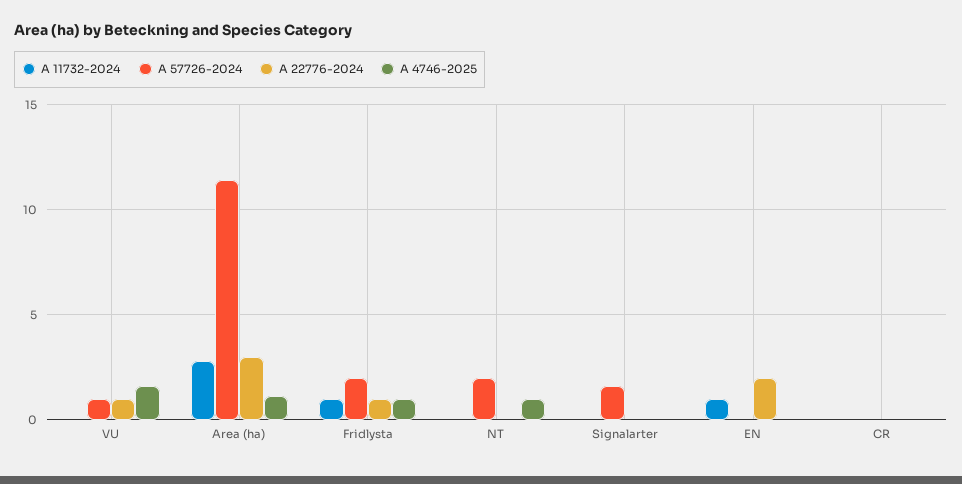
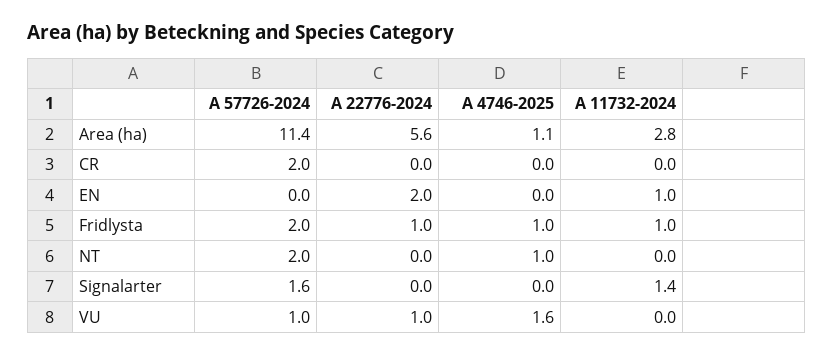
A 22776-2024, Area (ha): 3 -> 5.6
A 11732-2024, Signalarter: 0 -> 1.4
A 57726-2024, CR: 0 -> 2

